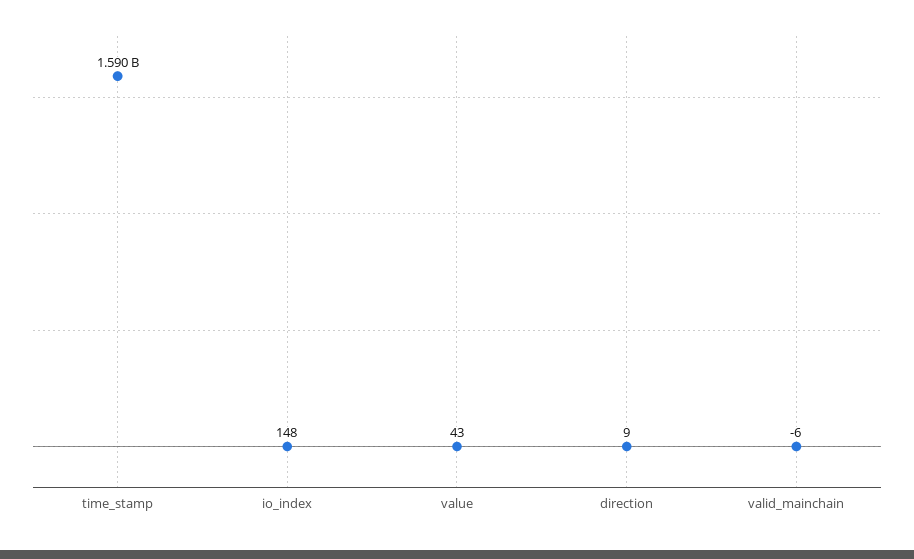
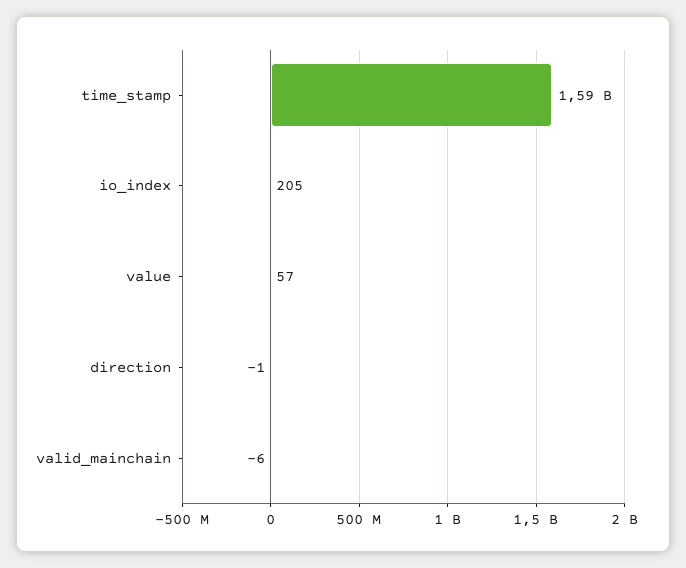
io_index: 148 -> 205
value: 43 -> 57
direction: 9 -> -1

